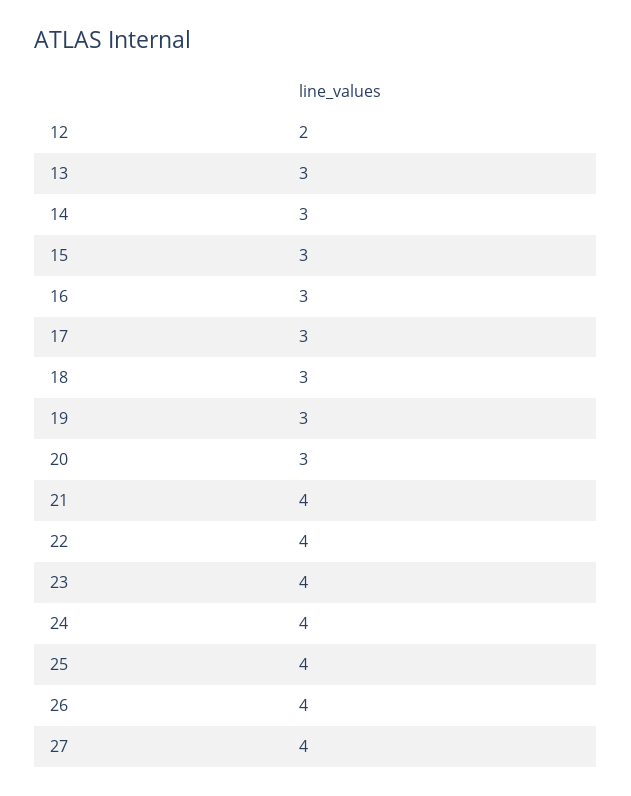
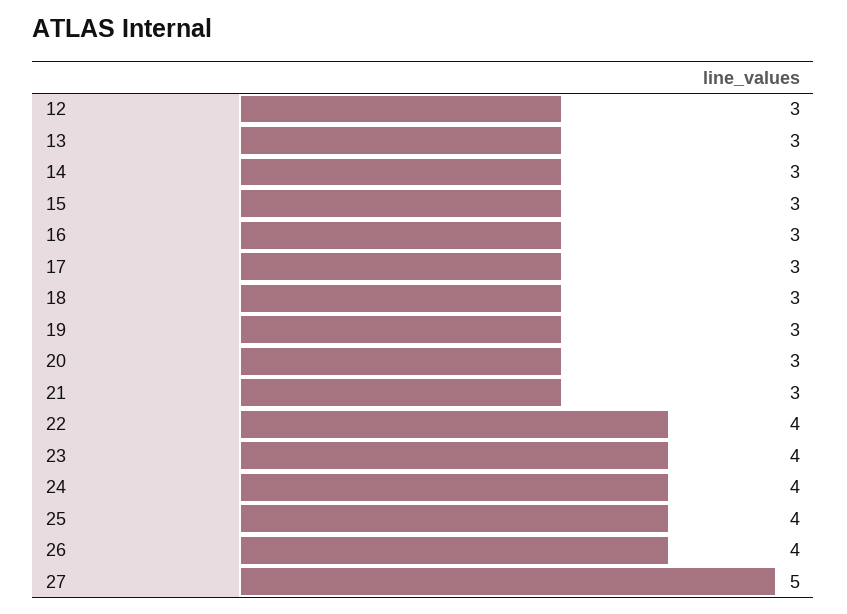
12: 2 -> 3
21: 4 -> 3
27: 4 -> 5

